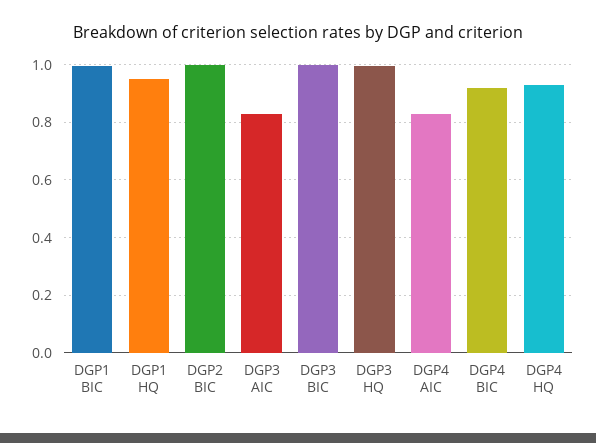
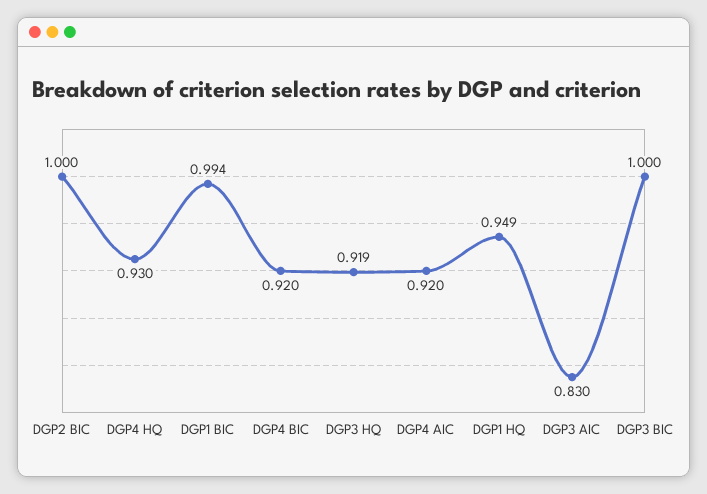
DGP3 HQ: 1 -> 0.919
DGP4 AIC: 0.825 -> 0.92

